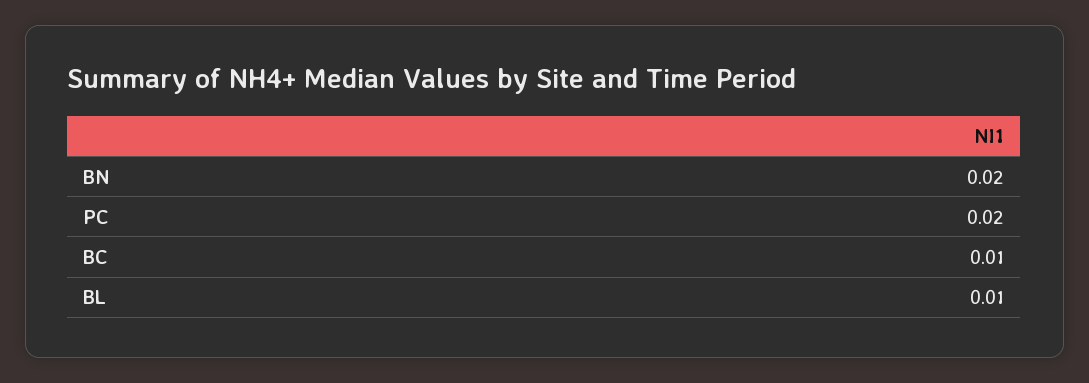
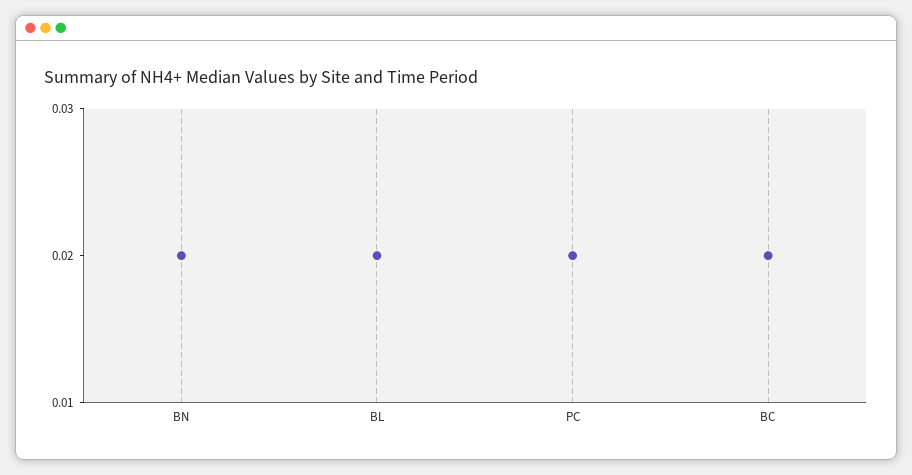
BC: 0.01 -> 0.02
BL: 0.01 -> 0.02

